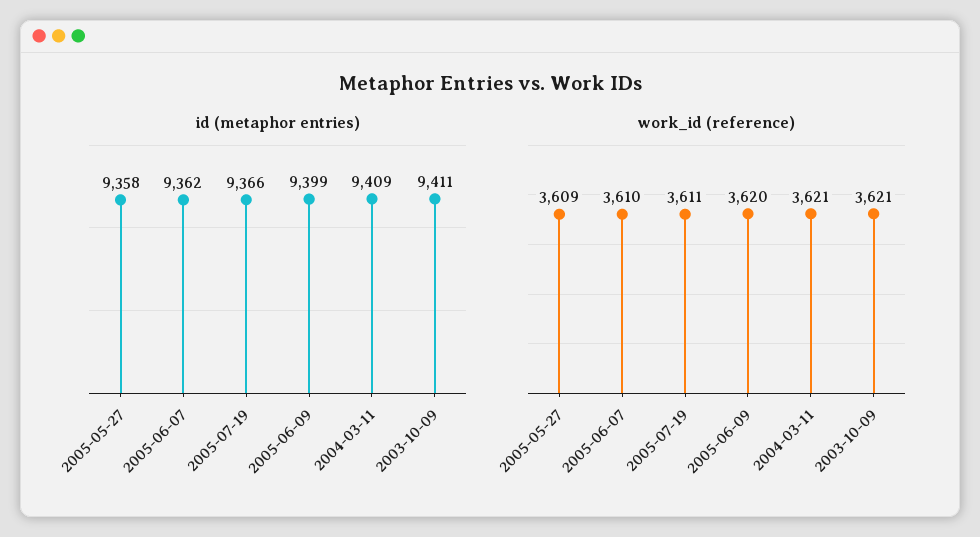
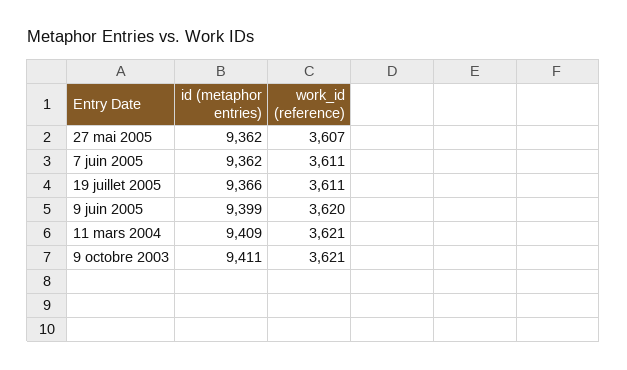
id (metaphor entries), 2005-05-27: 9358 -> 9362
work_id (reference), 2005-05-27: 3609 -> 3607
work_id (reference), 2005-06-07: 3610 -> 3611

